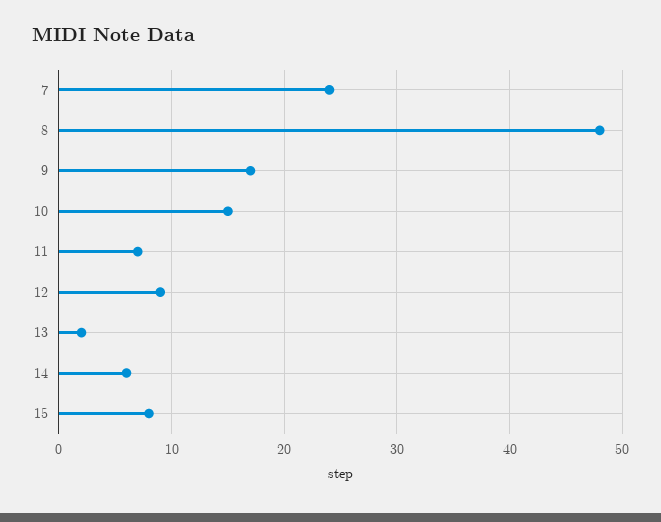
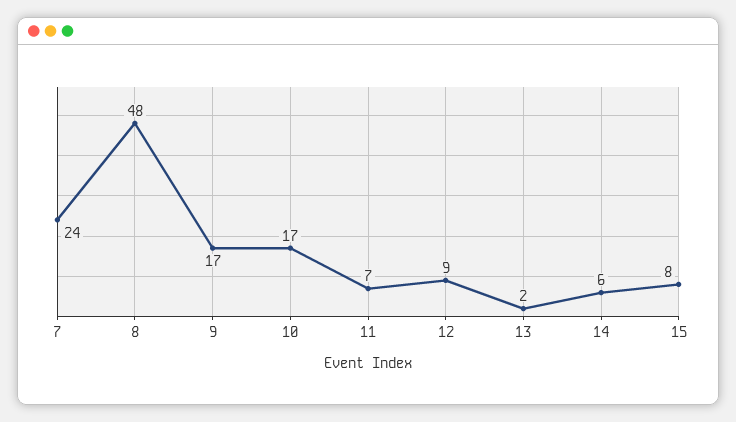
10: 15 -> 17

